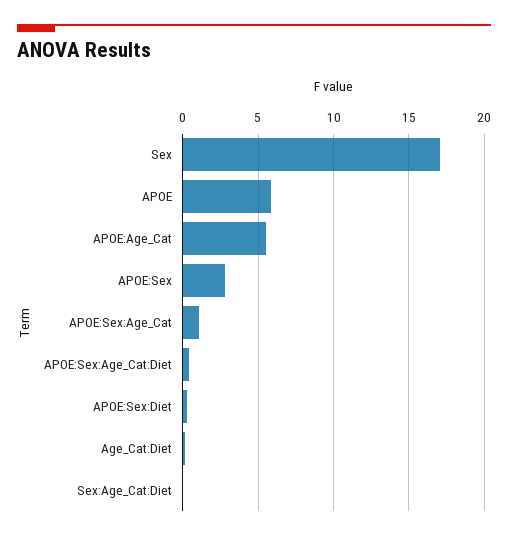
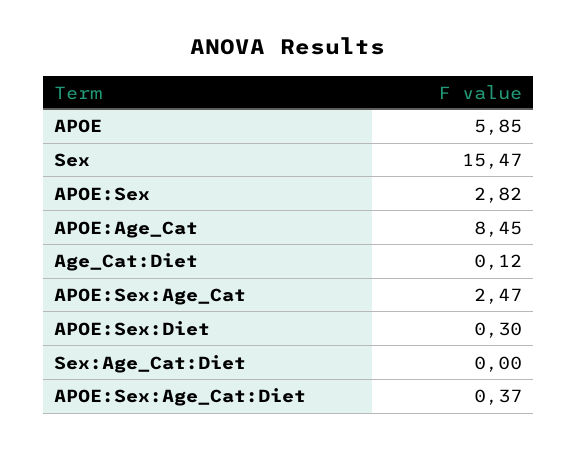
Sex: 17 -> 15.47
APOE:Age_Cat: 5.5 -> 8.45
APOE:Sex:Age_Cat: 1 -> 2.47

